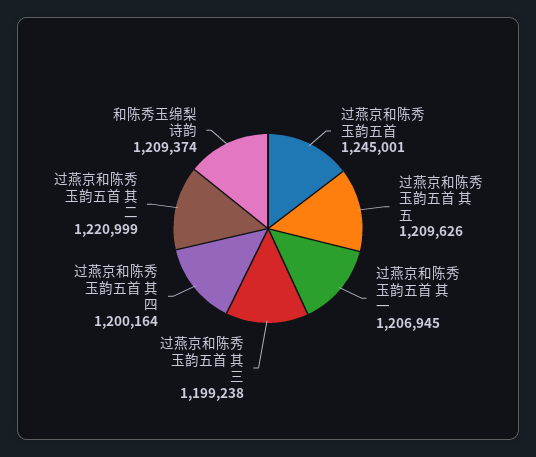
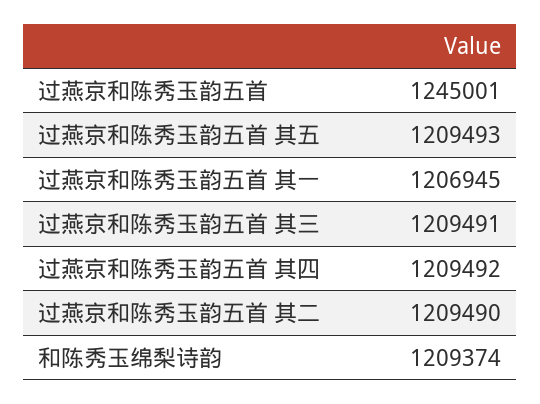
过燕京和陈秀玉韵五首 其五: 1209626 -> 1209493
过燕京和陈秀玉韵五首 其三: 1199238 -> 1209491
过燕京和陈秀玉韵五首 其四: 1200164 -> 1209492
过燕京和陈秀玉韵五首 其二: 1220999 -> 1209490

